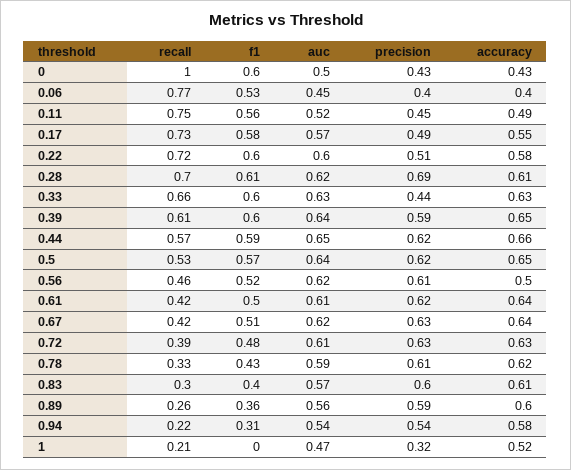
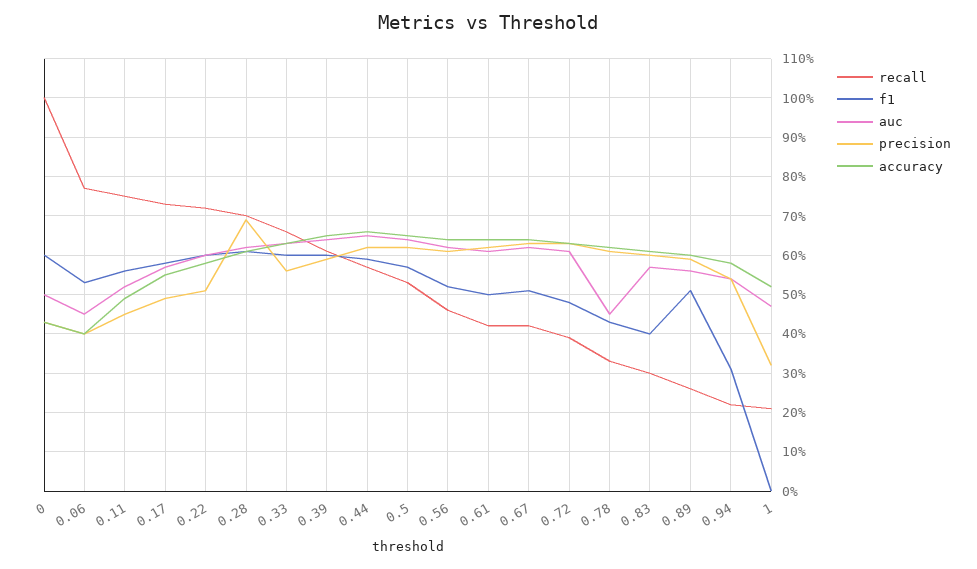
precision, 0.33: 0.44 -> 0.55
accuracy, 0.56: 0.5 -> 0.65
auc, 0.78: 0.59 -> 0.45
f1, 0.89: 0.36 -> 0.5

